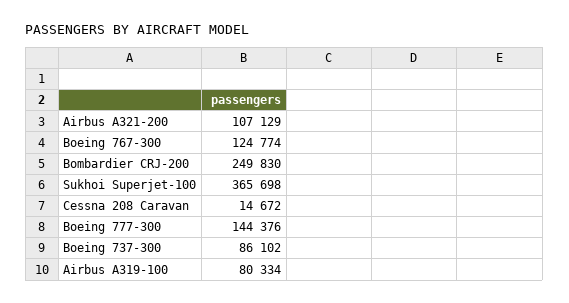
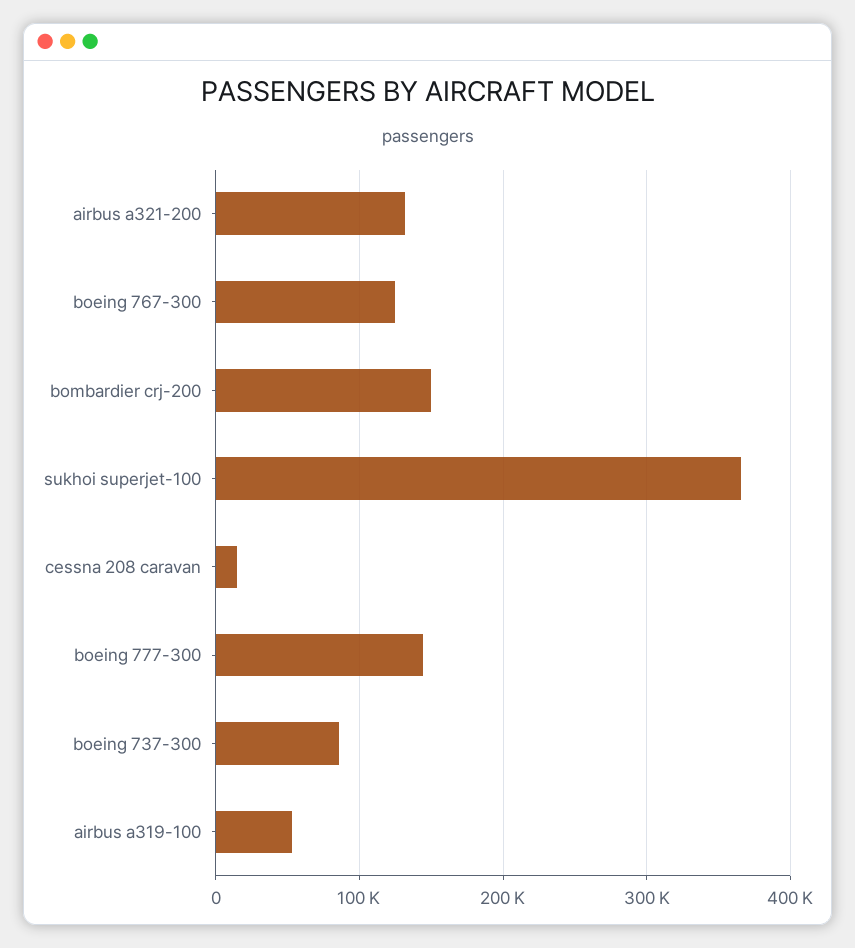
Airbus A321-200: 107129 -> 130000
Bombardier CRJ-200: 249830 -> 150000
Airbus A319-100: 80334 -> 50000

